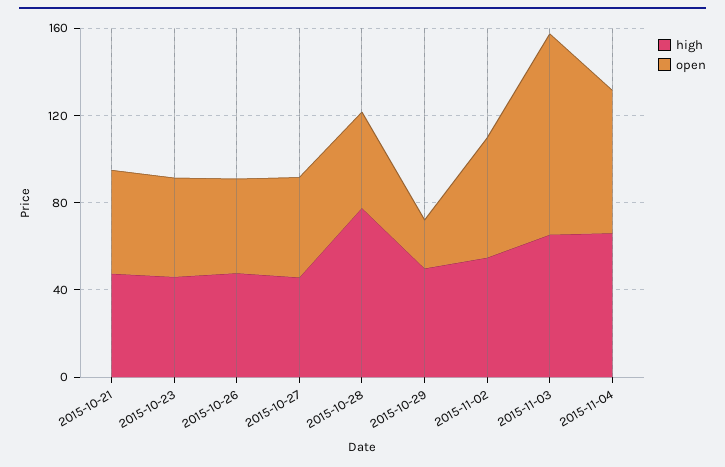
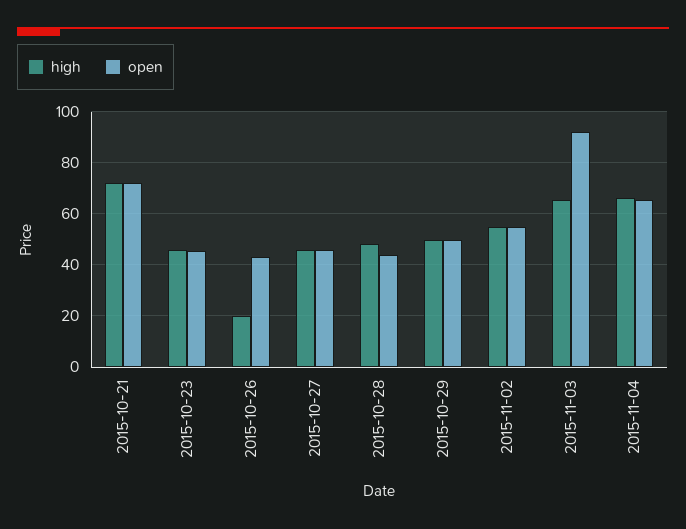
high, 2015-10-21: 50 -> 72.5
open, 2015-10-21: 50 -> 72.5
high, 2015-10-26: 50 -> 20
high, 2015-10-28: 80 -> 47.5
open, 2015-10-29: 20 -> 50

